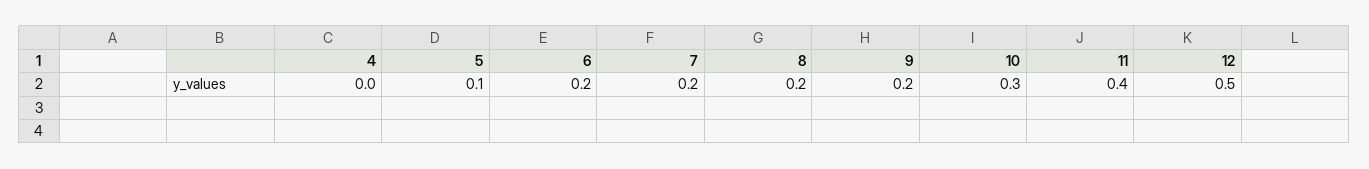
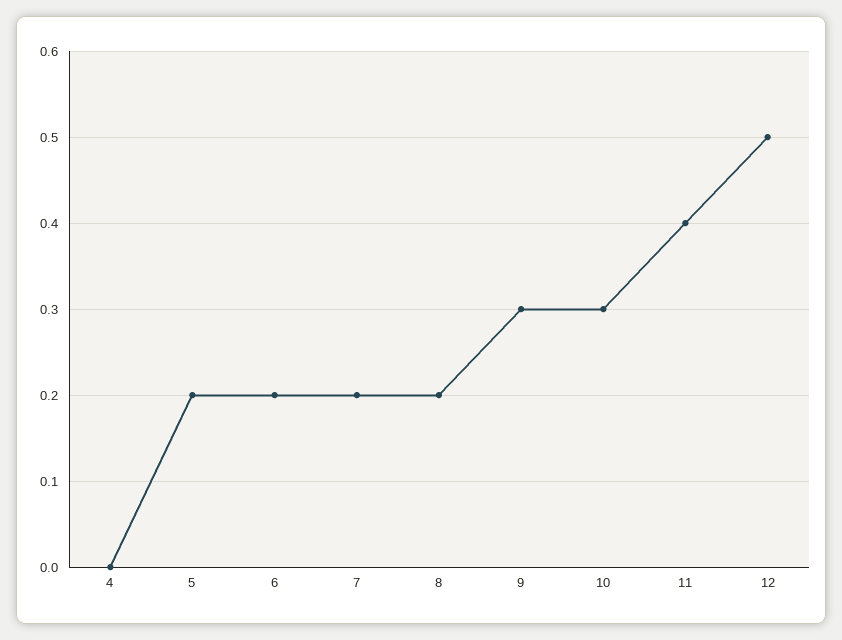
5: 0.1 -> 0.2
9: 0.2 -> 0.3

